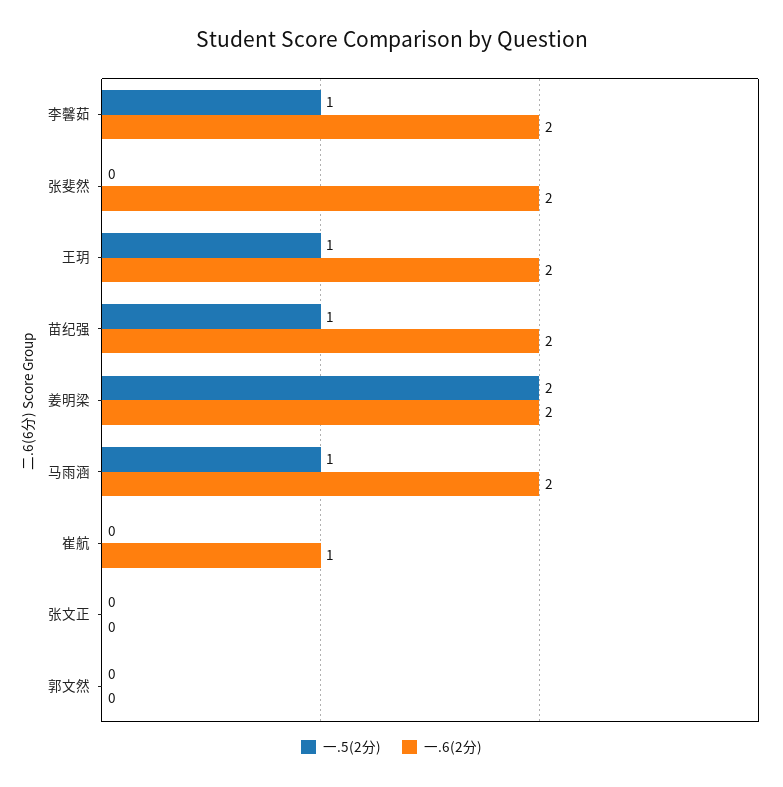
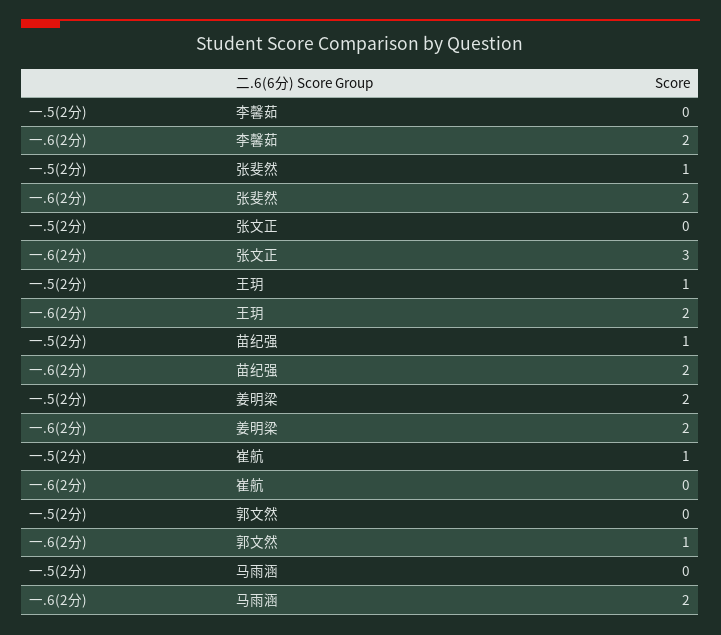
一.5(2分), 李馨茹: 1 -> 0
一.5(2分), 张斐然: 0 -> 1
一.5(2分), 马雨涵: 1 -> 0
一.5(2分), 崔航: 0 -> 1
一.6(2分), 崔航: 1 -> 0
一.6(2分), 张文正: 0 -> 3
一.6(2分), 郭文然: 0 -> 1

